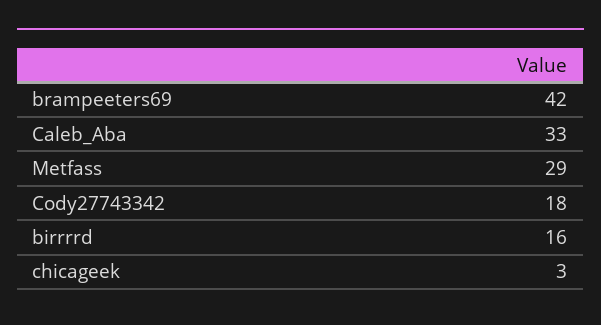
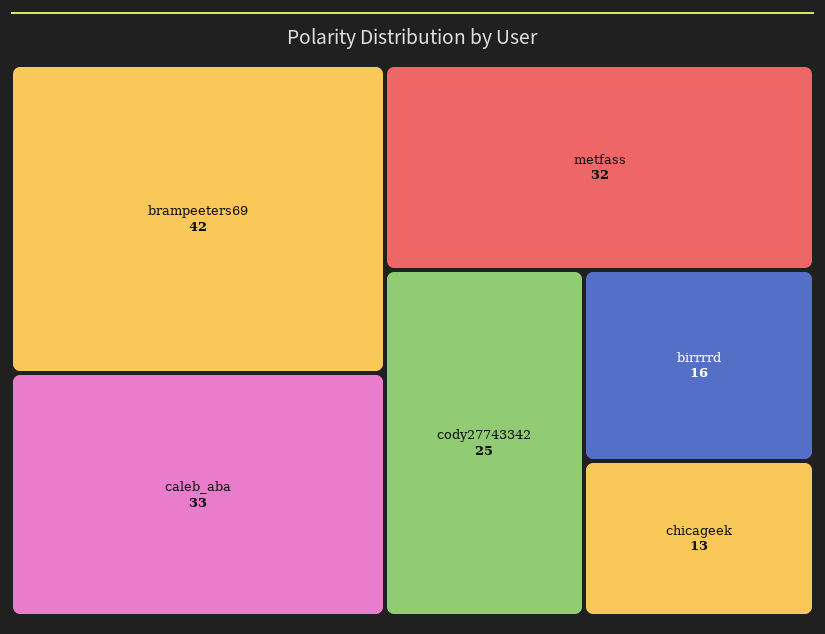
Metfass: 29 -> 32
Cody27743342: 18 -> 25
chicageek: 3 -> 13

